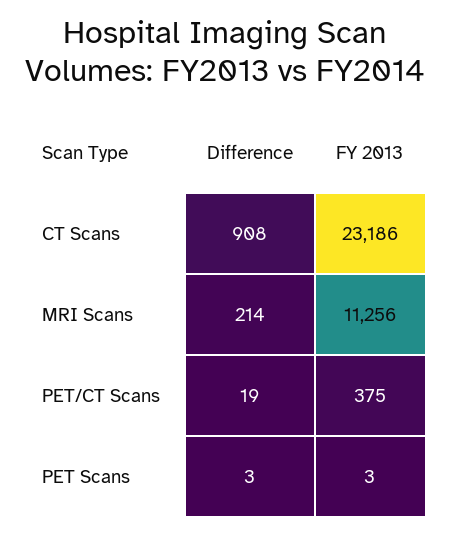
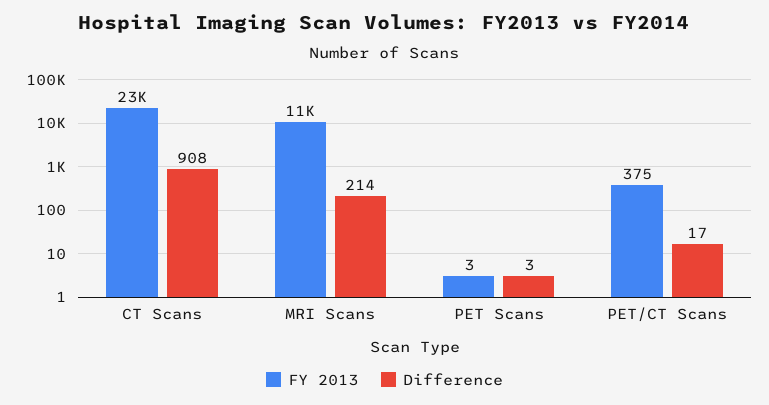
Difference, PET/CT Scans: 19 -> 17

